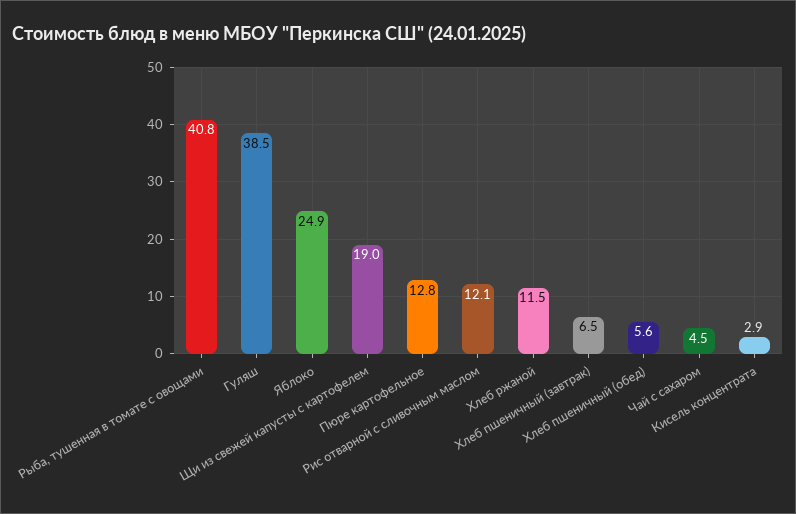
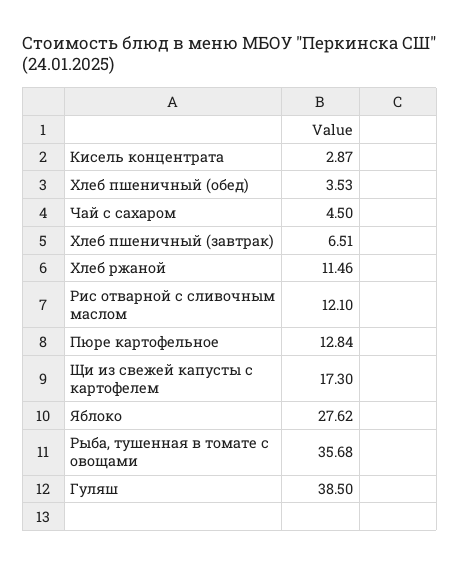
Рыба, тушенная в томате с овощами: 40.8 -> 35.68
Яблоко: 24.9 -> 27.62
Щи из свежей капусты с картофелем: 19 -> 17.3
Хлеб пшеничный (обед): 5.6 -> 3.53

